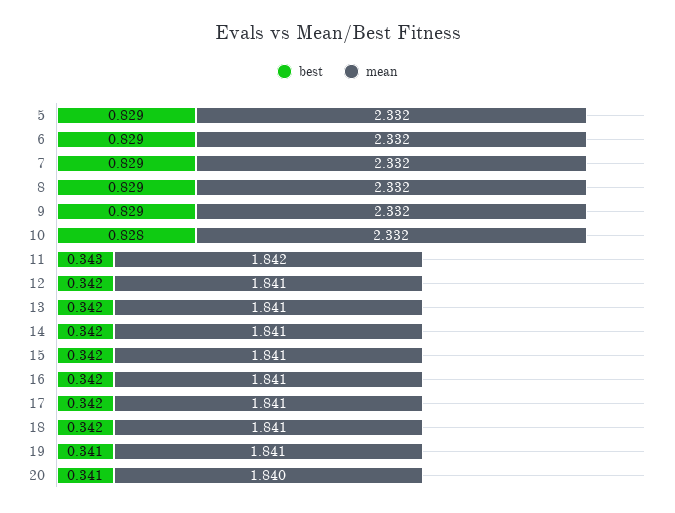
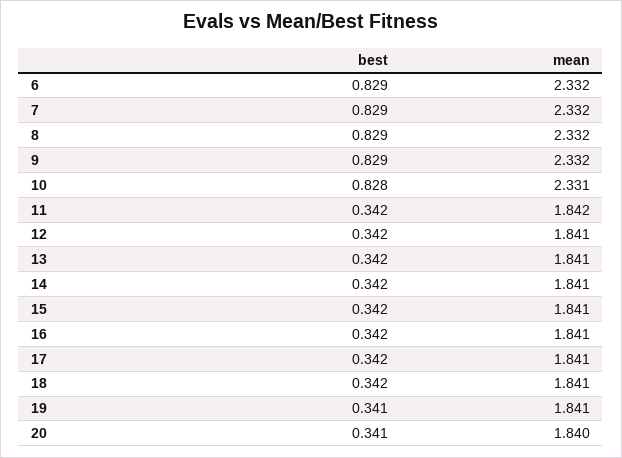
best, 5: 0.829 -> none
mean, 5: 2.332 -> none
mean, 10: 2.332 -> 2.331
best, 11: 0.343 -> 0.342

